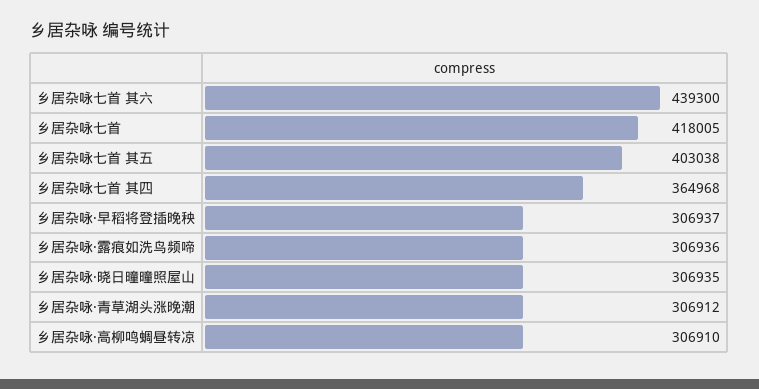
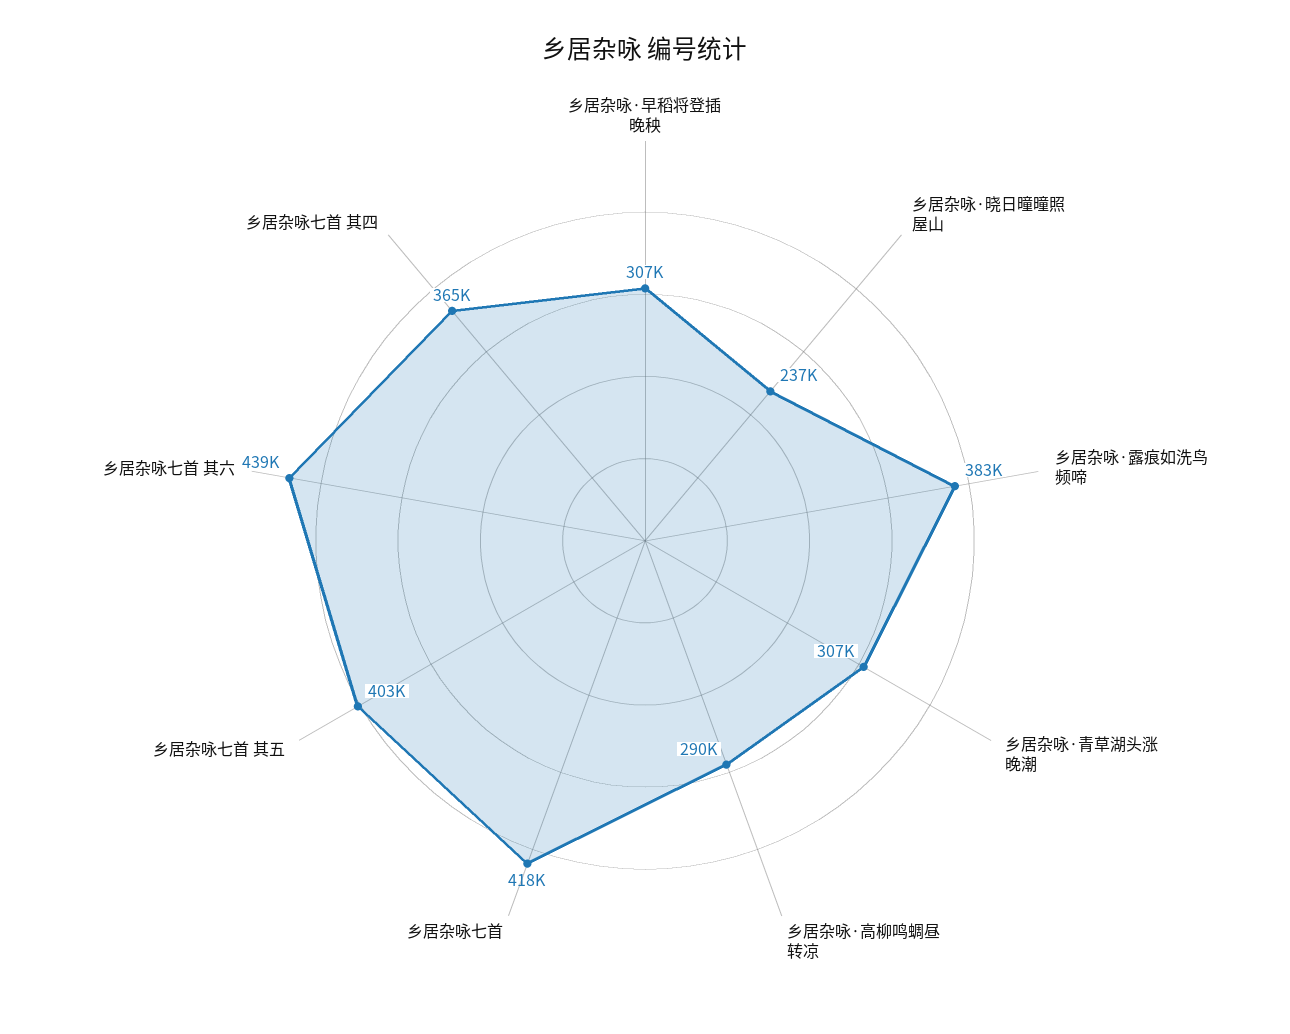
乡居杂咏·露痕如洗鸟频啼: 306936 -> 383000
乡居杂咏·晓日曈曈照屋山: 306935 -> 237000
乡居杂咏·高柳鸣蜩昼转凉: 306910 -> 290000

